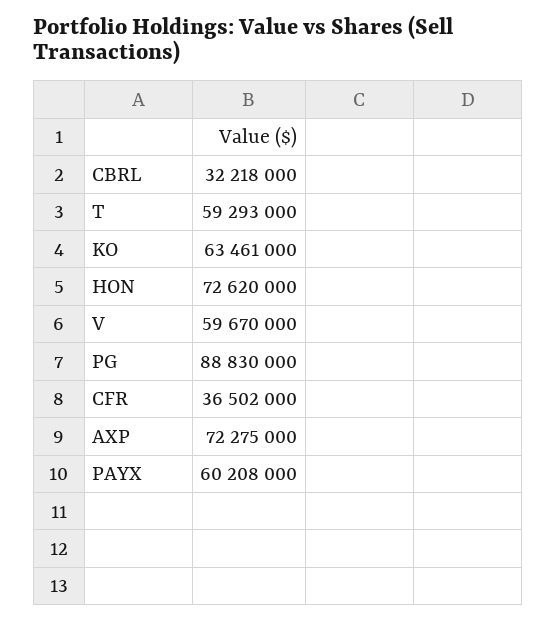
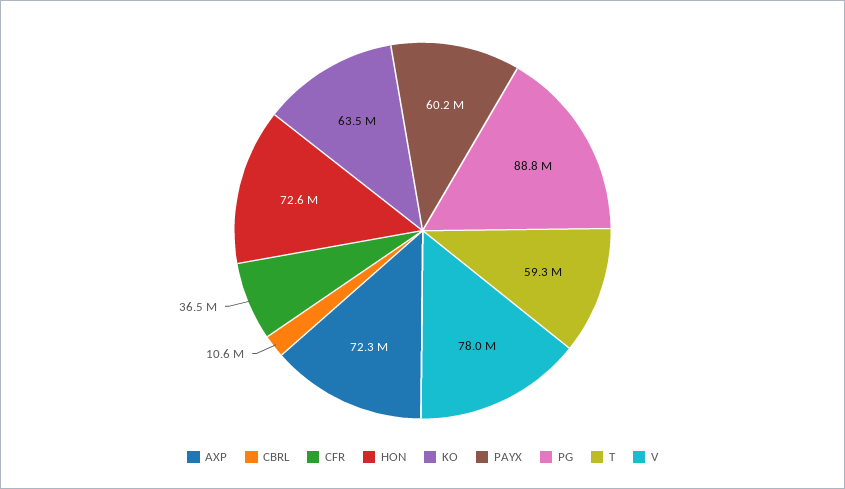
CBRL: 32218000 -> 10600000
V: 59670000 -> 78000000

